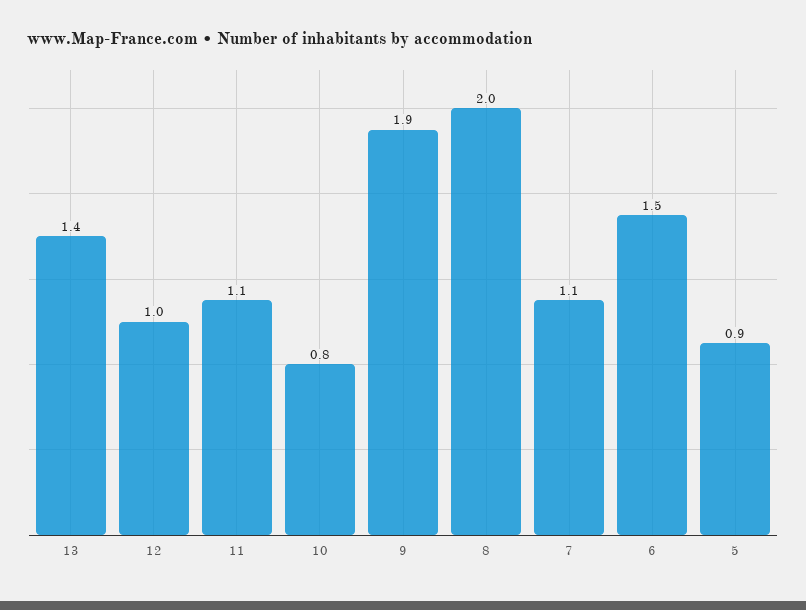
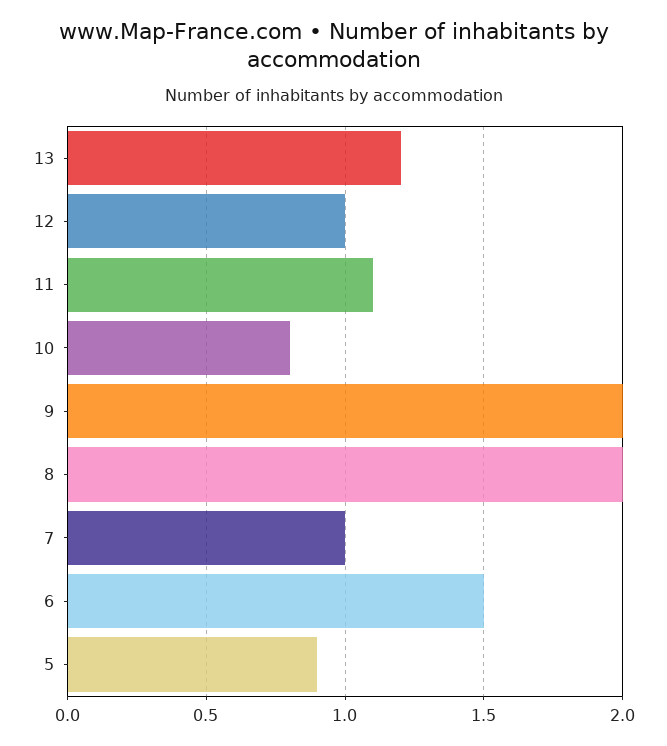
13: 1.4 -> 1.2
9: 1.9 -> 2
7: 1.1 -> 1

